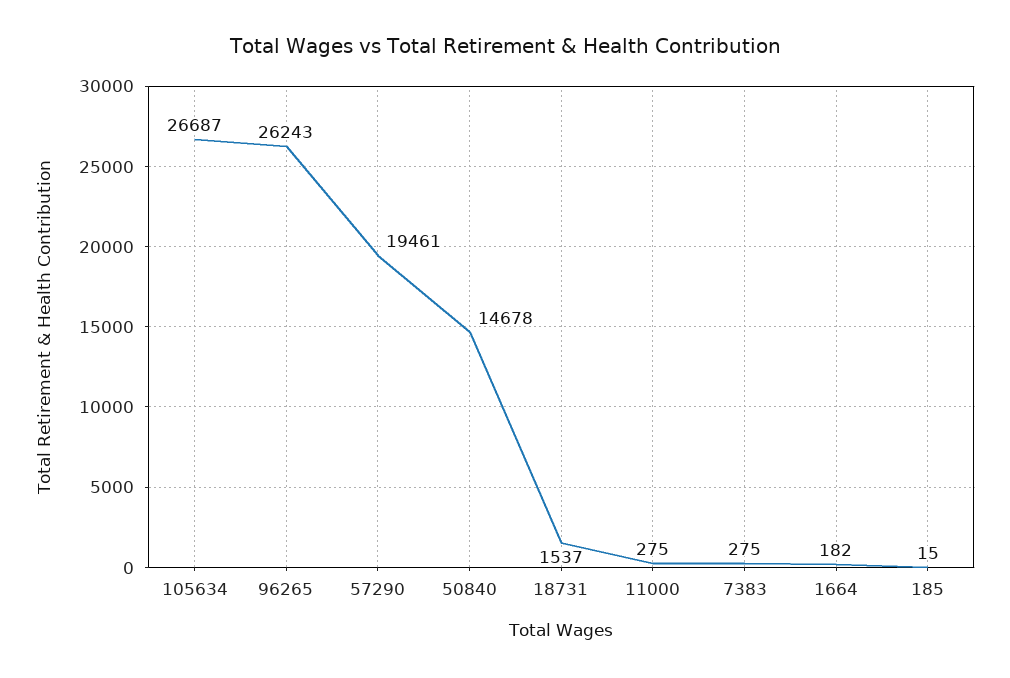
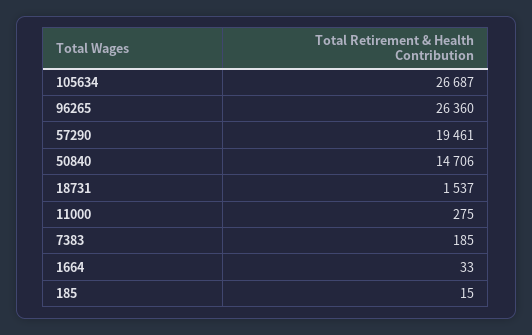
96265: 26243 -> 26360
50840: 14678 -> 14706
7383: 275 -> 185
1664: 182 -> 33

